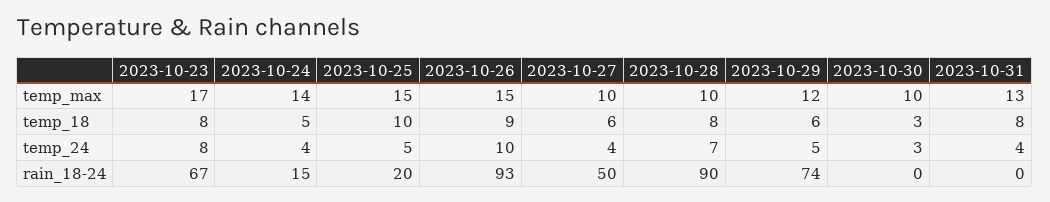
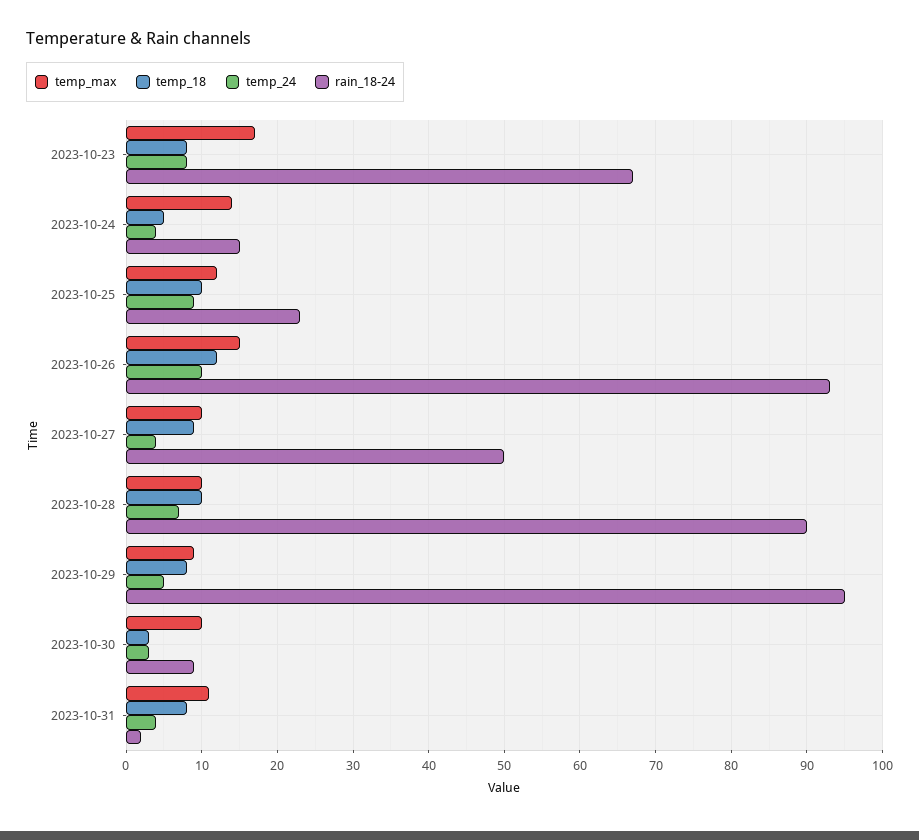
temp_max, 2023-10-25: 15 -> 12
temp_max, 2023-10-29: 12 -> 9
temp_max, 2023-10-31: 13 -> 11
temp_18, 2023-10-26: 9 -> 12
temp_18, 2023-10-27: 6 -> 9
temp_18, 2023-10-28: 8 -> 10
temp_18, 2023-10-29: 6 -> 8
temp_24, 2023-10-25: 5 -> 9
rain_18-24, 2023-10-25: 20 -> 23
rain_18-24, 2023-10-29: 74 -> 95
rain_18-24, 2023-10-30: 0 -> 9
rain_18-24, 2023-10-31: 0 -> 2

